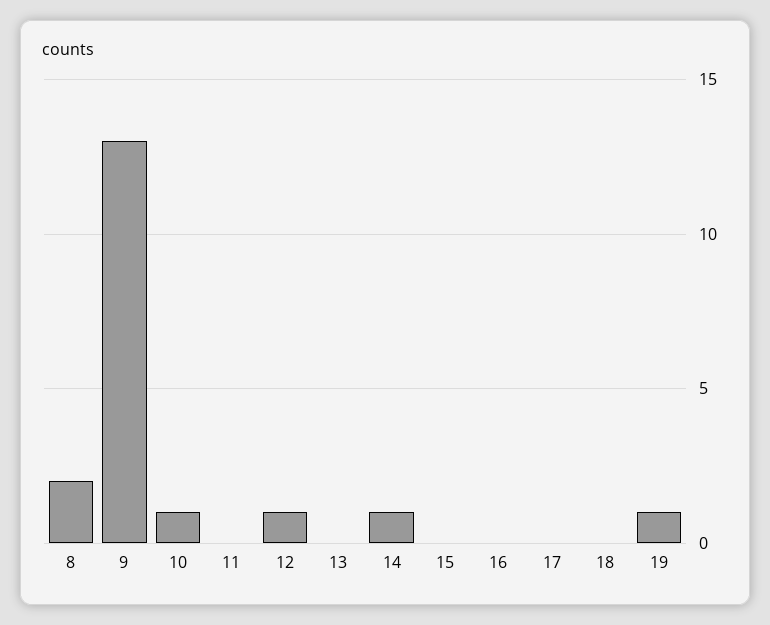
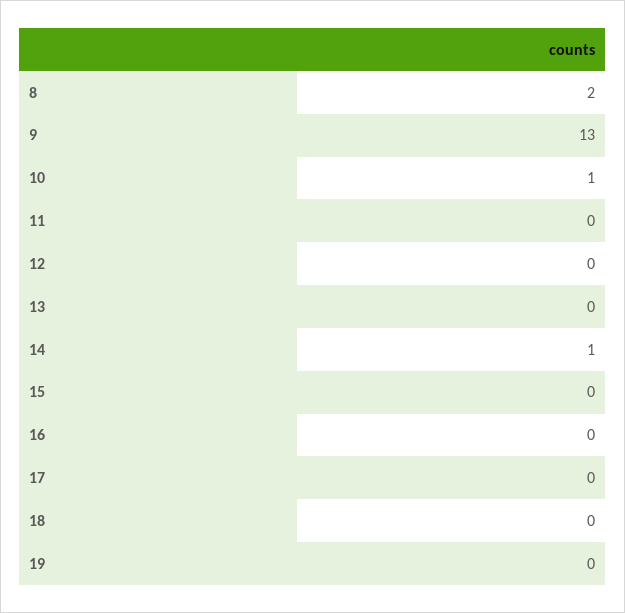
12: 1 -> 0
19: 1 -> 0

